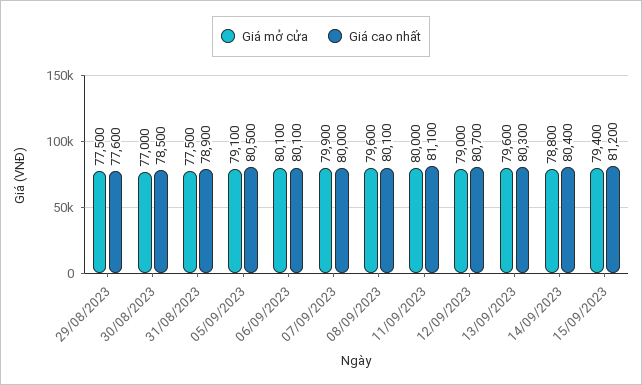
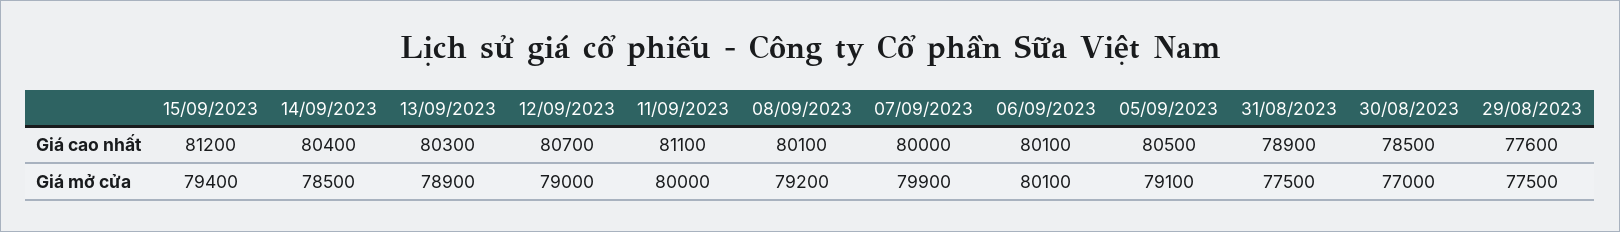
Giá mở cửa, 08/09/2023: 79600 -> 79200
Giá mở cửa, 13/09/2023: 79600 -> 78900
Giá mở cửa, 14/09/2023: 78800 -> 78500

